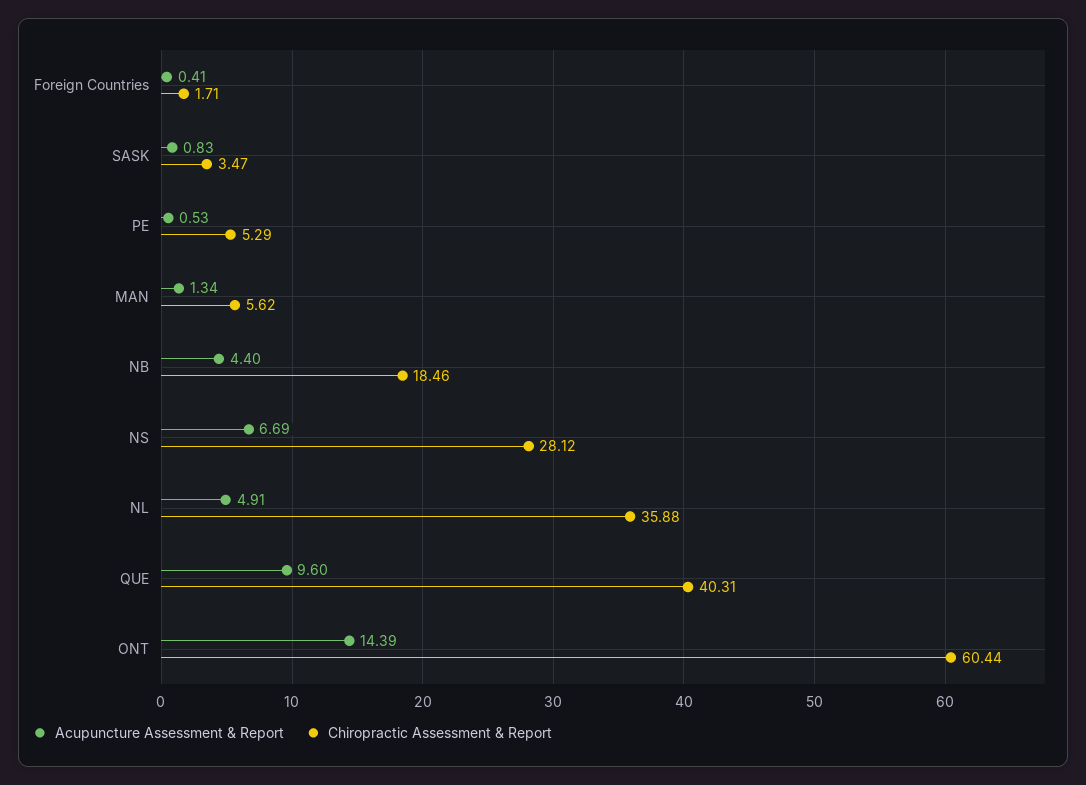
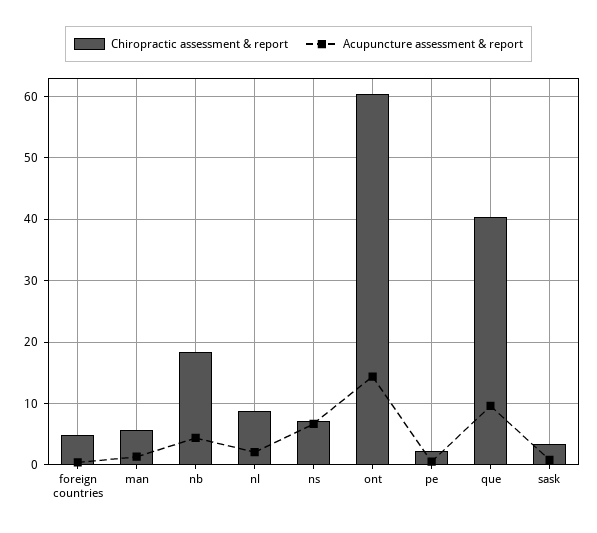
Chiropractic Assessment & Report, Foreign Countries: 1.71 -> 5
Chiropractic Assessment & Report, PE: 5.29 -> 2
Chiropractic Assessment & Report, NS: 28.12 -> 7
Acupuncture Assessment & Report, NL: 4.91 -> 2
Chiropractic Assessment & Report, NL: 35.88 -> 9

